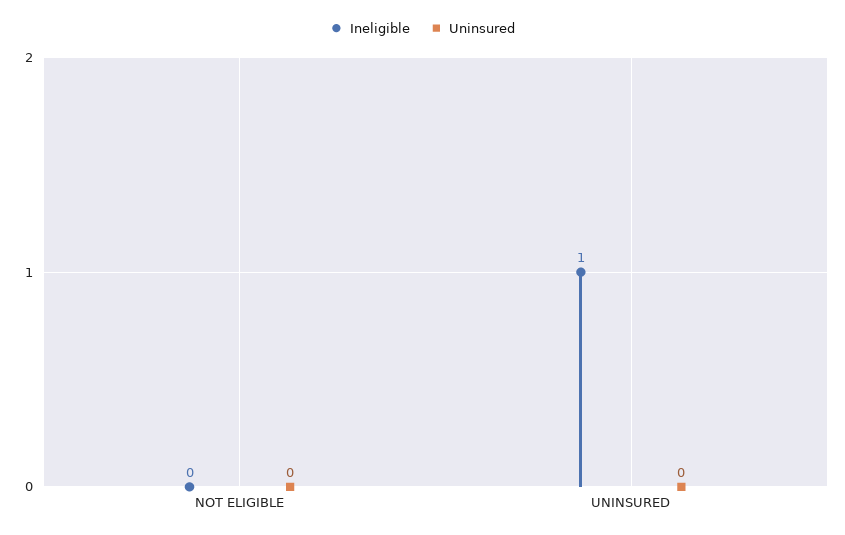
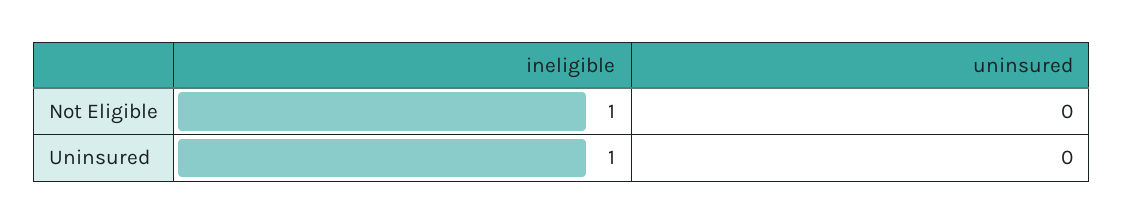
Ineligible, NOT ELIGIBLE: 0 -> 1

